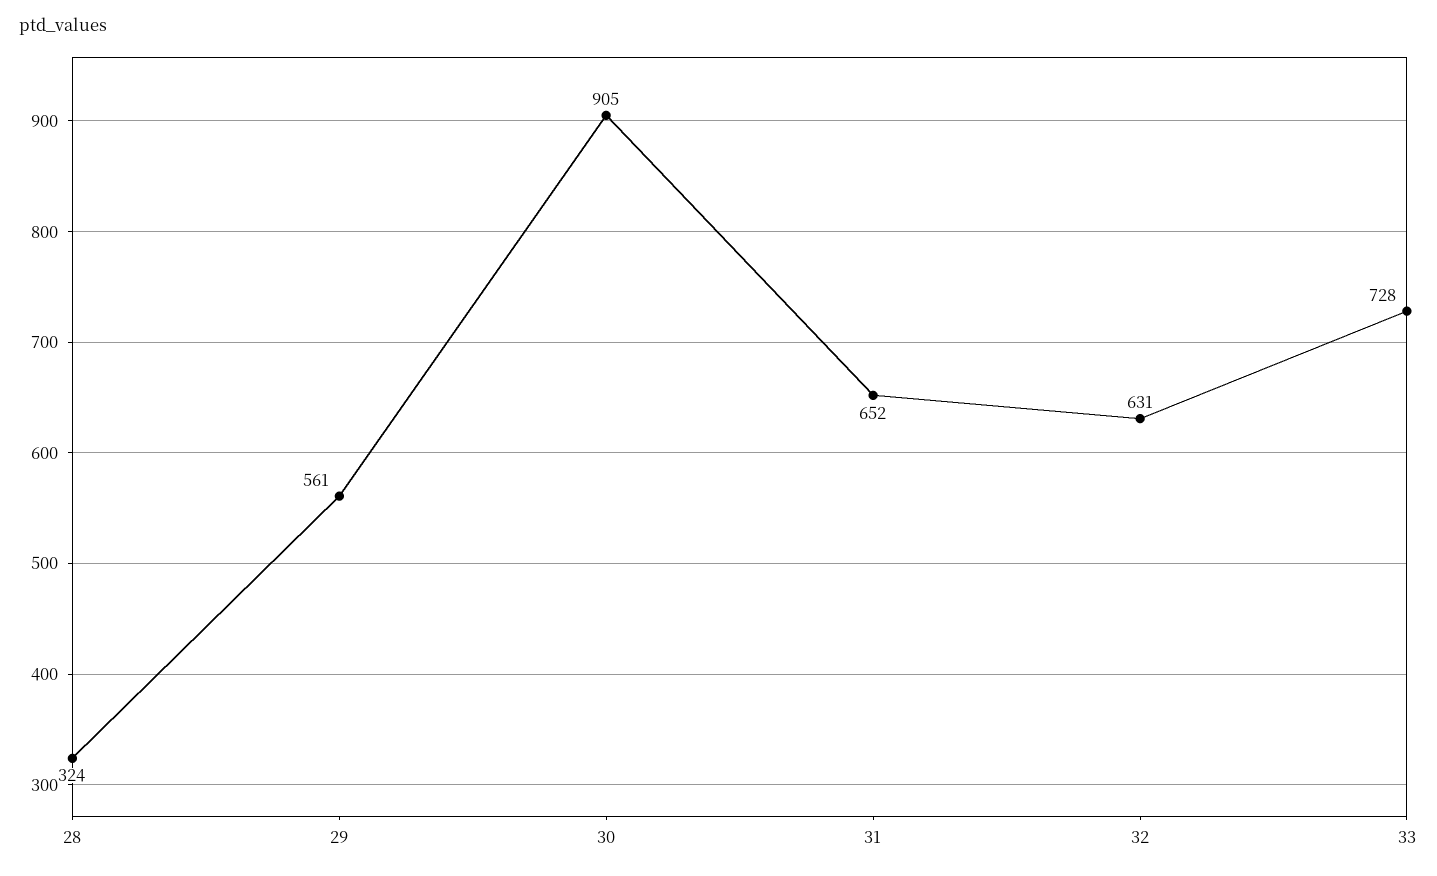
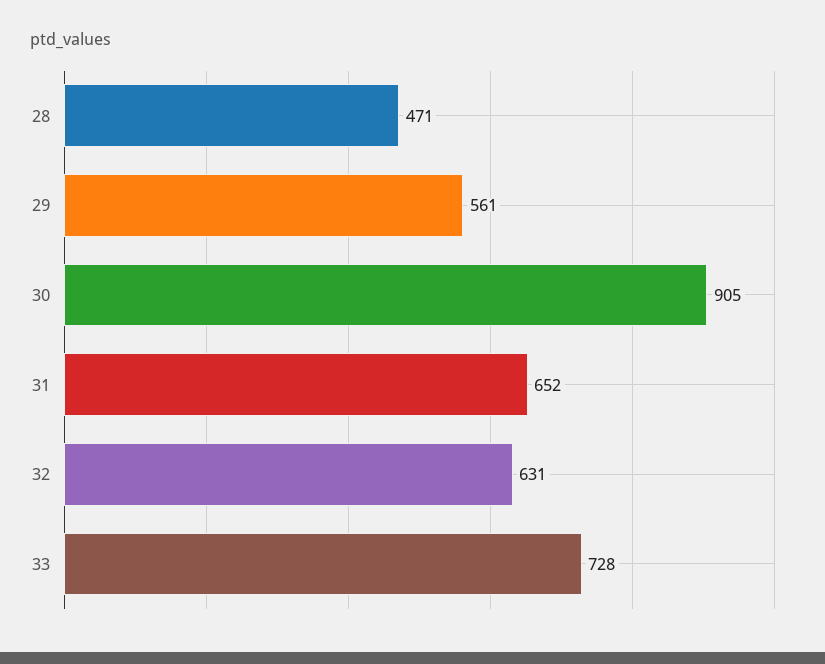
28: 324 -> 471

